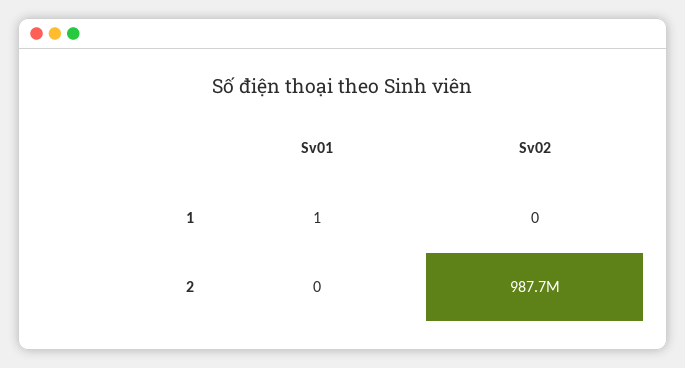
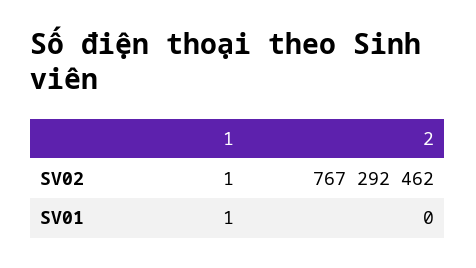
Sv02, 1: 0 -> 1
Sv02, 2: 987700000 -> 767292462

